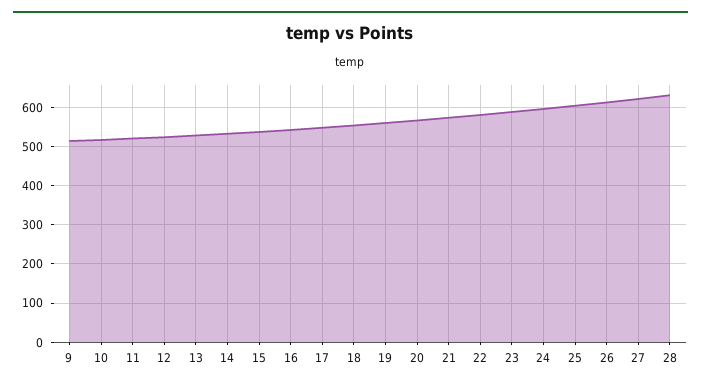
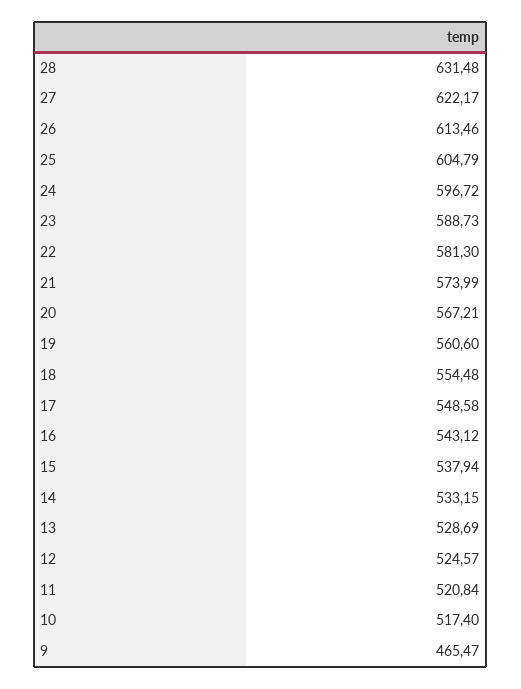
9: 520 -> 465.47

